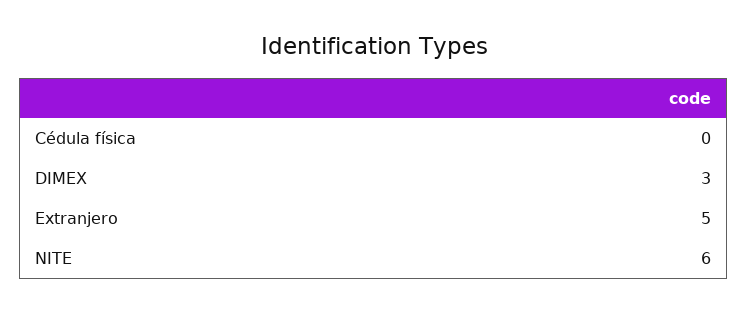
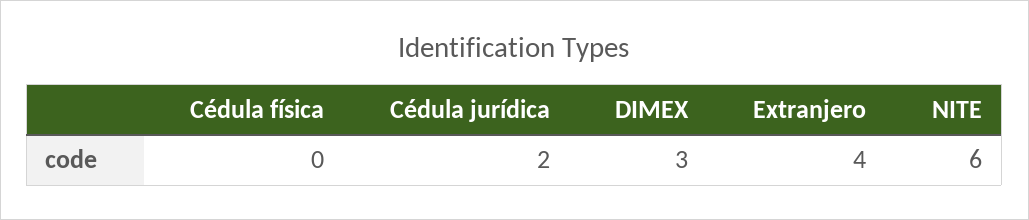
Extranjero: 5 -> 4
Cédula jurídica: none -> 2

